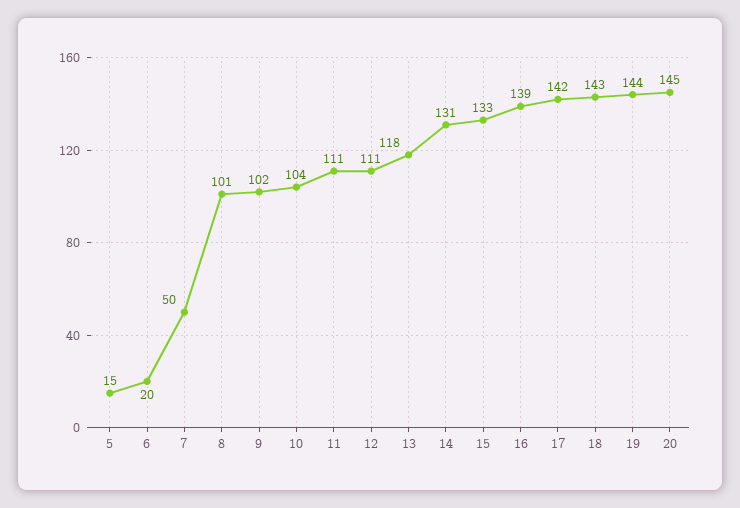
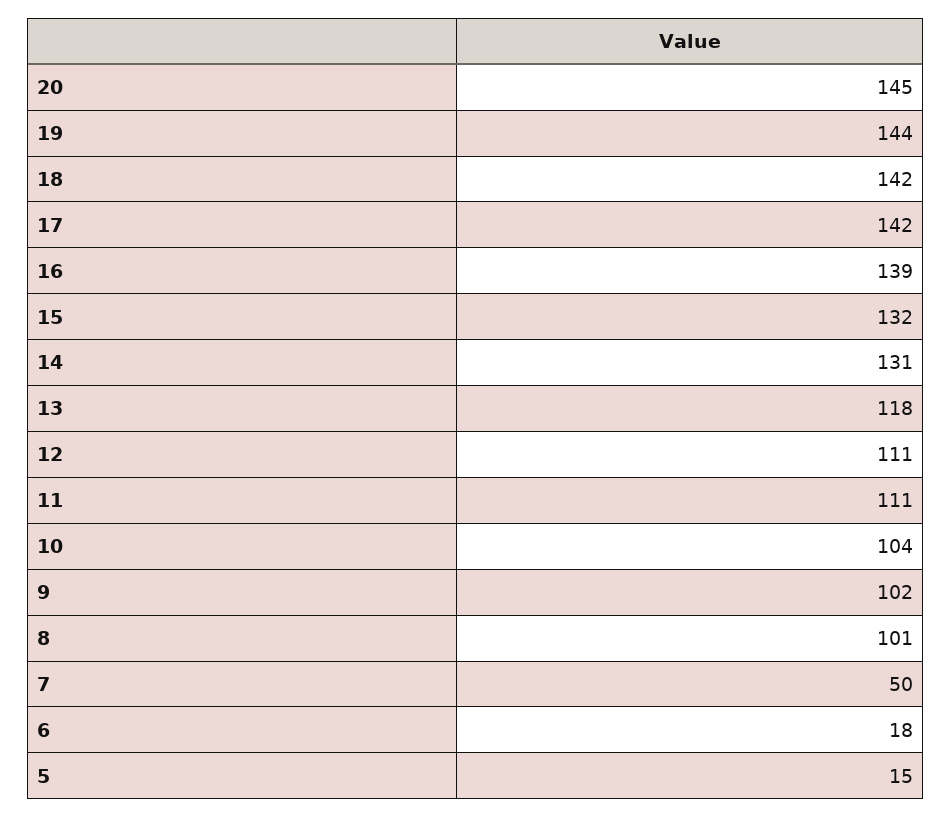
6: 20 -> 18
15: 133 -> 132
18: 143 -> 142

